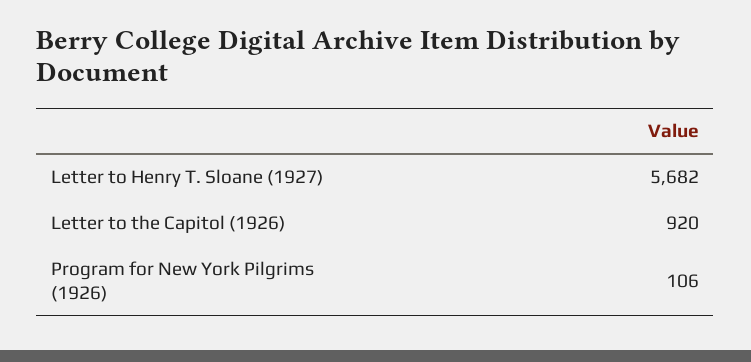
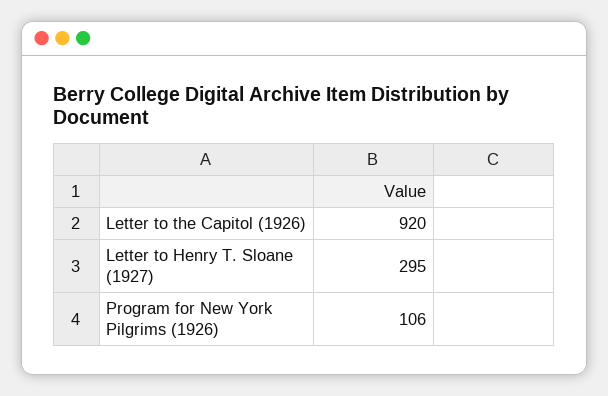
Letter to Henry T. Sloane (1927): 5682 -> 295

